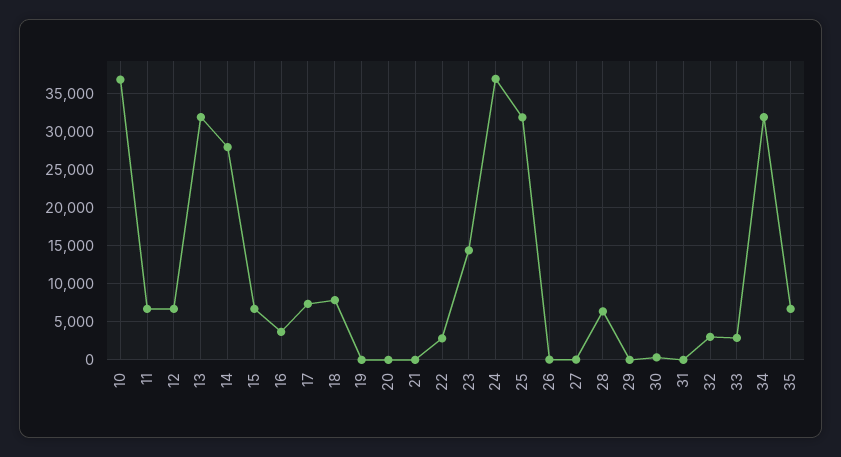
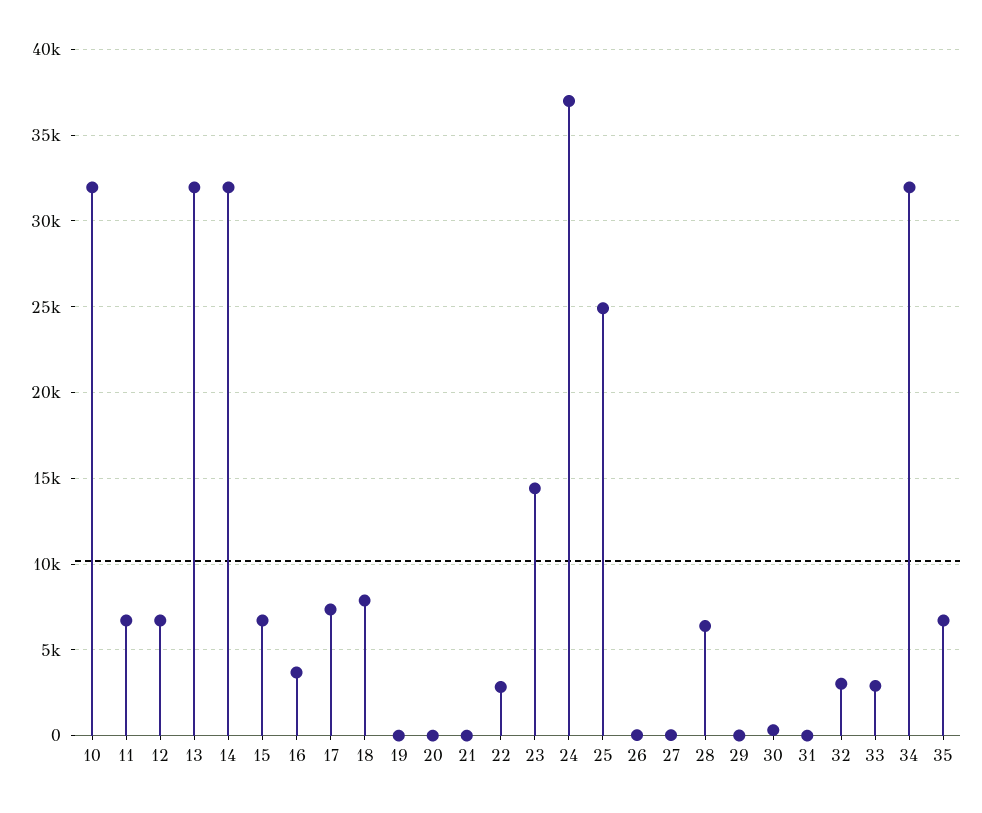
10: 37000 -> 32000
14: 28000 -> 32000
25: 32000 -> 25000

